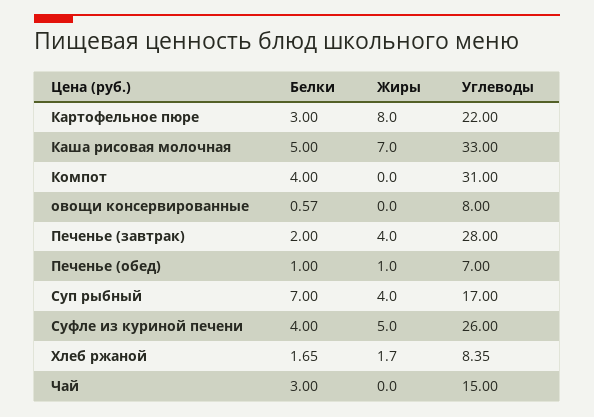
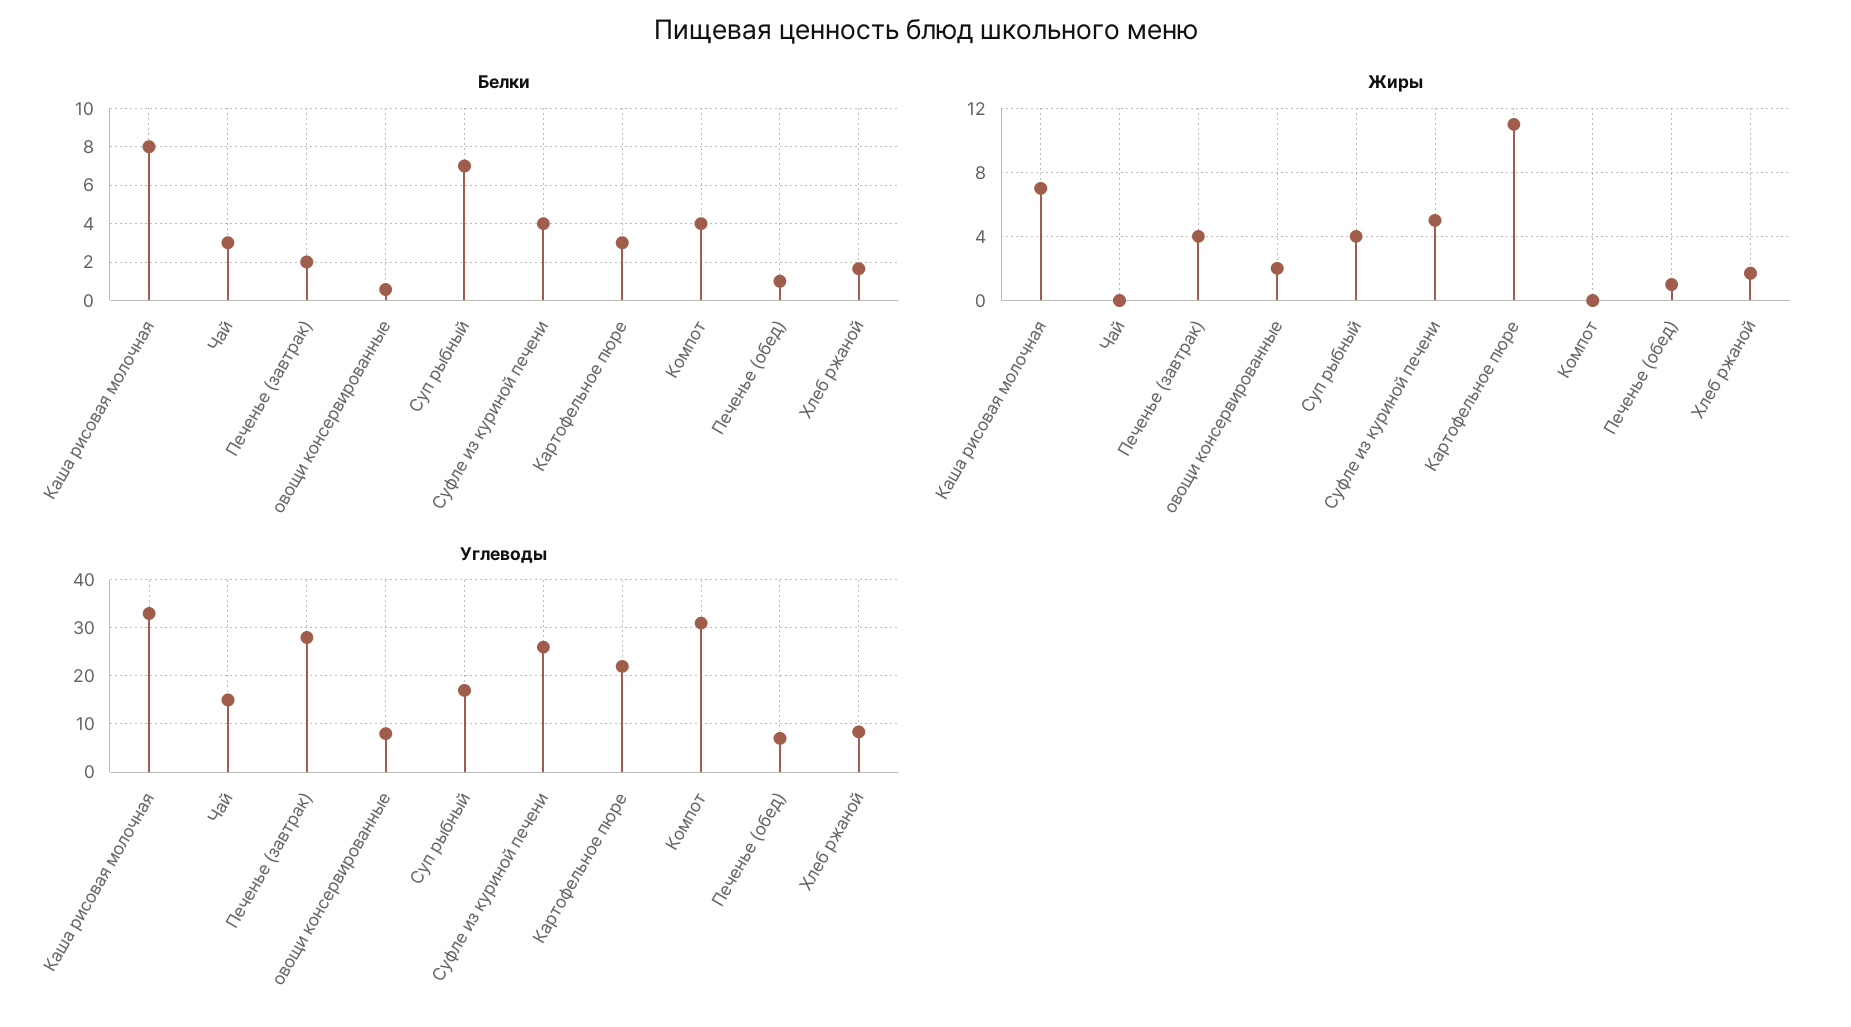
Жиры, Картофельное пюре: 8 -> 11
Белки, Каша рисовая молочная: 5 -> 8
Жиры, овощи консервированные: 0 -> 2

